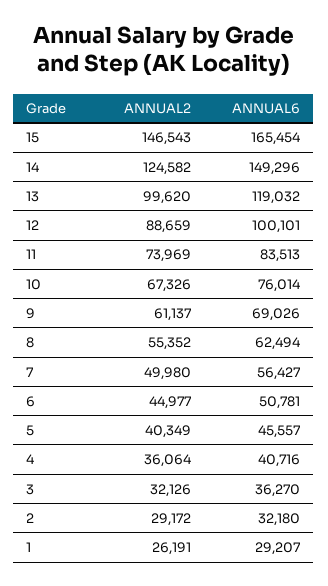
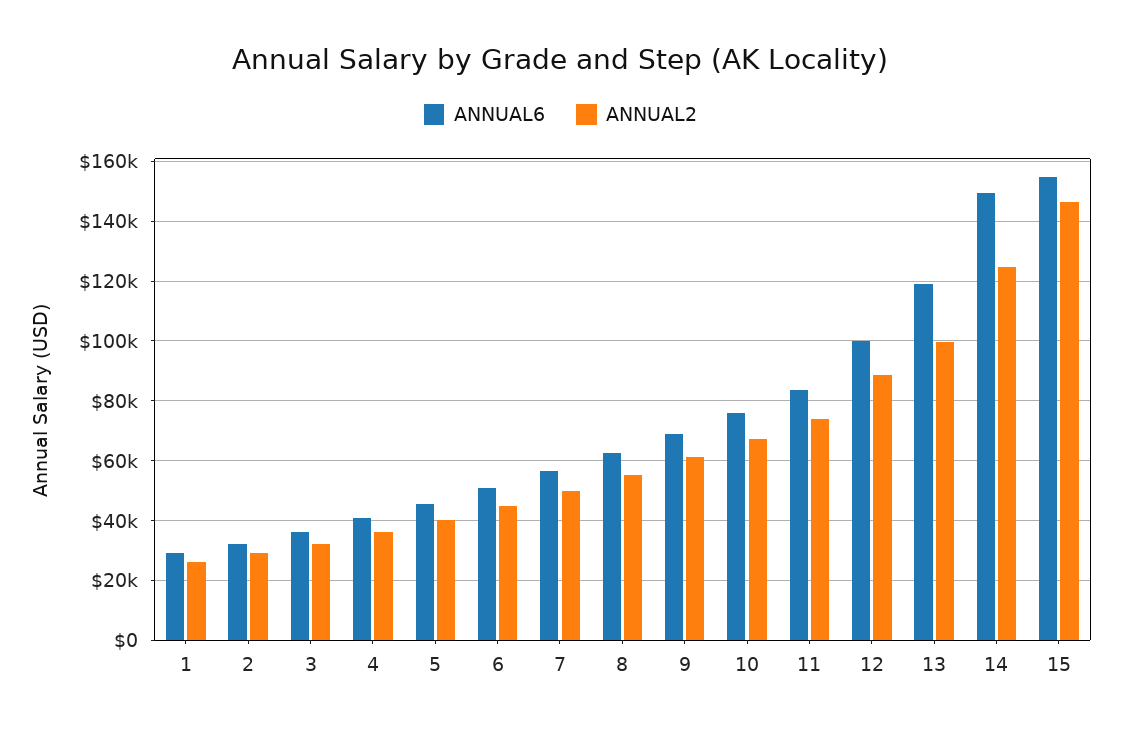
ANNUAL6, 15: 165454 -> 155000

